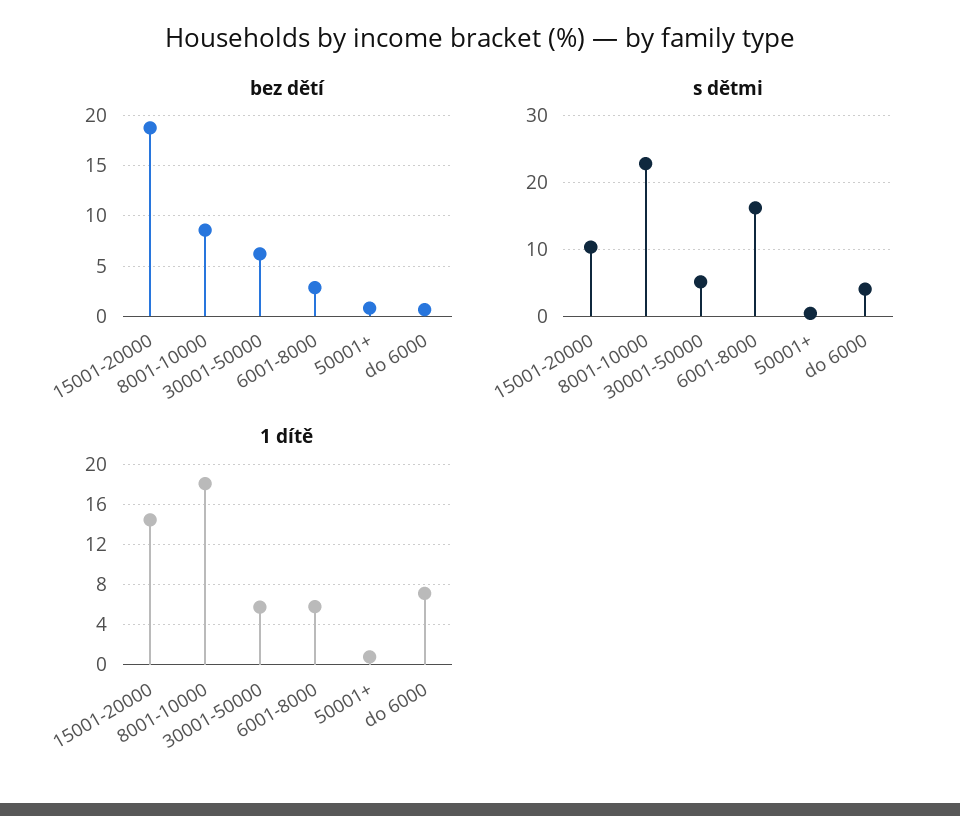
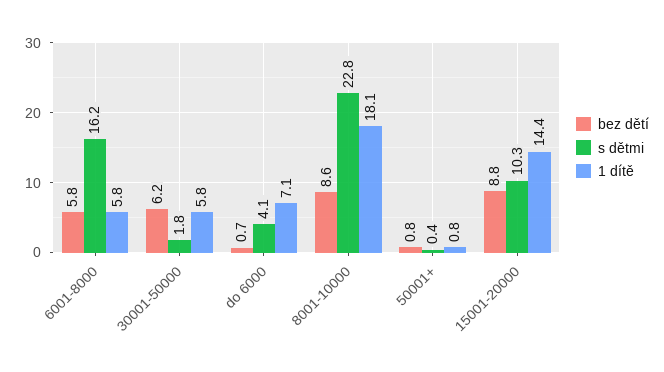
bez dětí, 15001-20000: 19 -> 8.8
bez dětí, 6001-8000: 3 -> 5.8
s dětmi, 30001-50000: 5 -> 1.8

